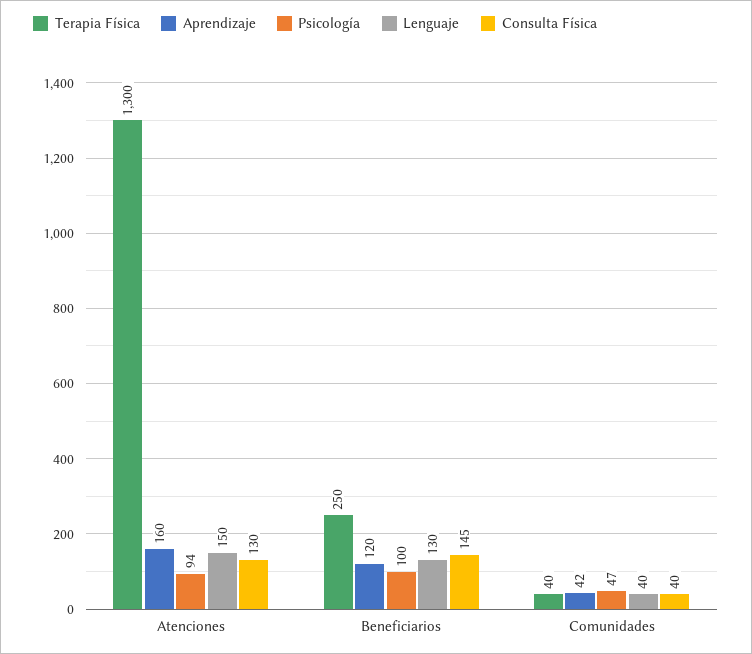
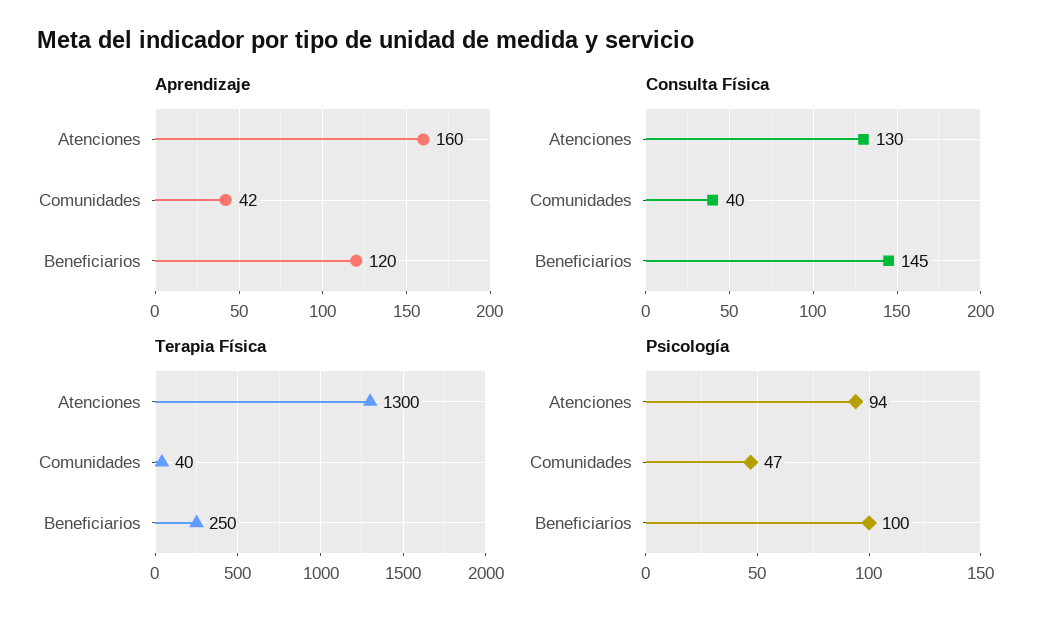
Lenguaje, Atenciones: 150 -> none
Lenguaje, Beneficiarios: 130 -> none
Lenguaje, Comunidades: 40 -> none

